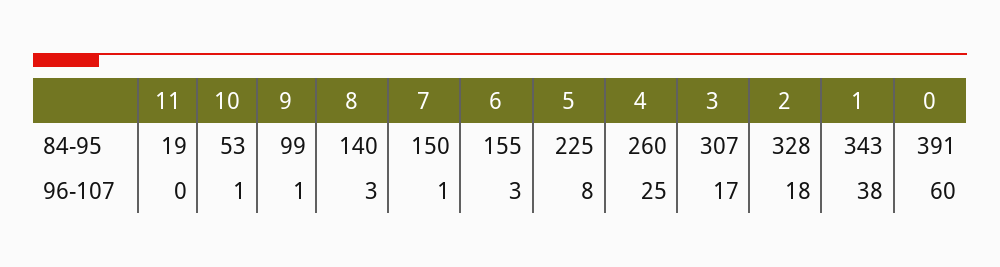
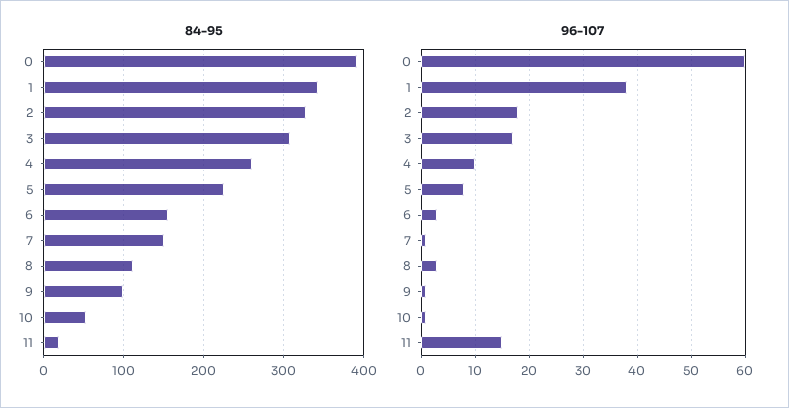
84-95, 8: 140 -> 110
96-107, 11: 0 -> 15
96-107, 4: 25 -> 10

